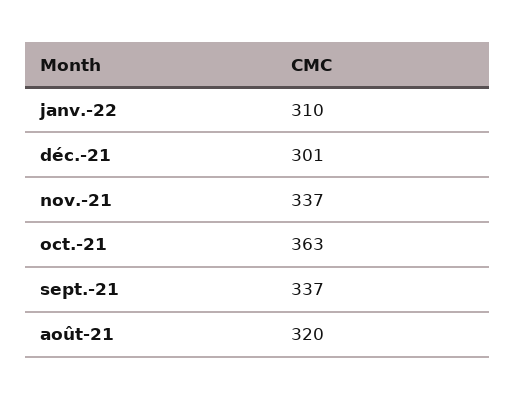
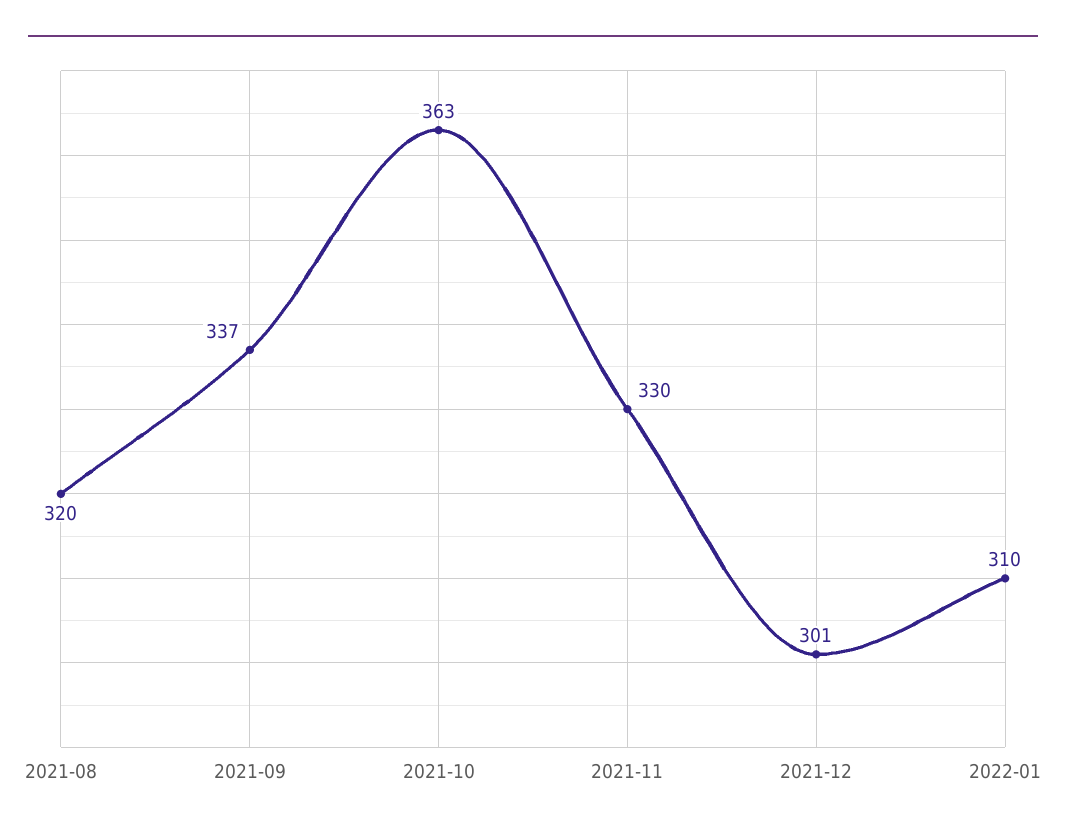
nov.-21: 337 -> 330

